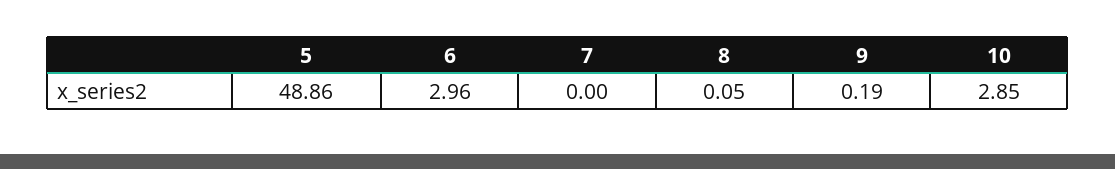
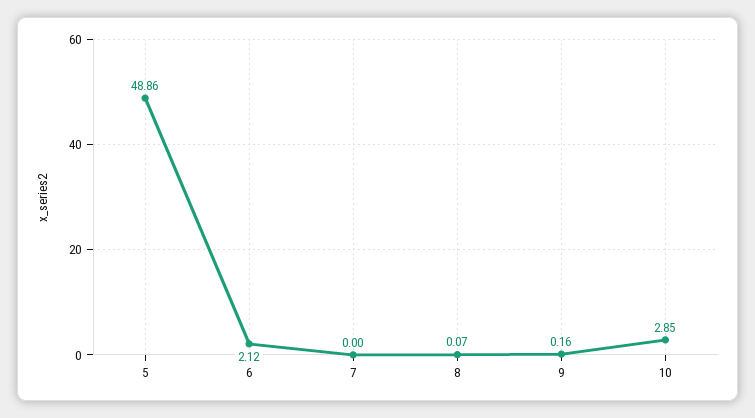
6: 2.96 -> 2.12
8: 0.05 -> 0.07
9: 0.19 -> 0.16

